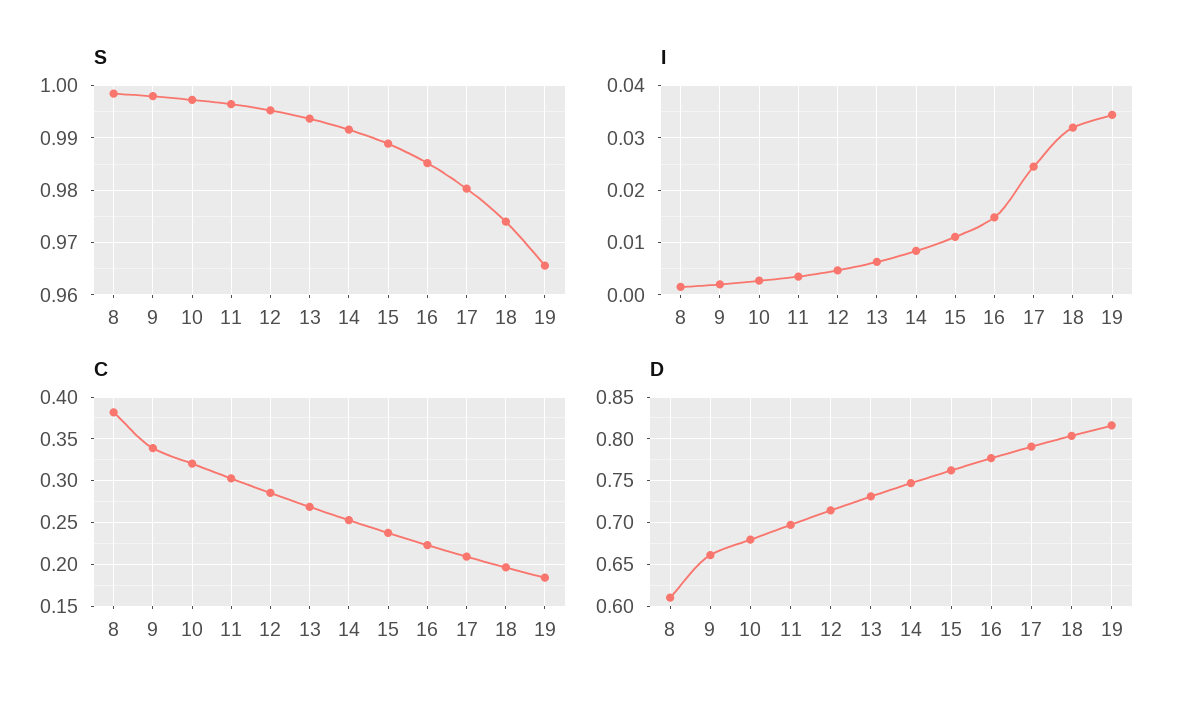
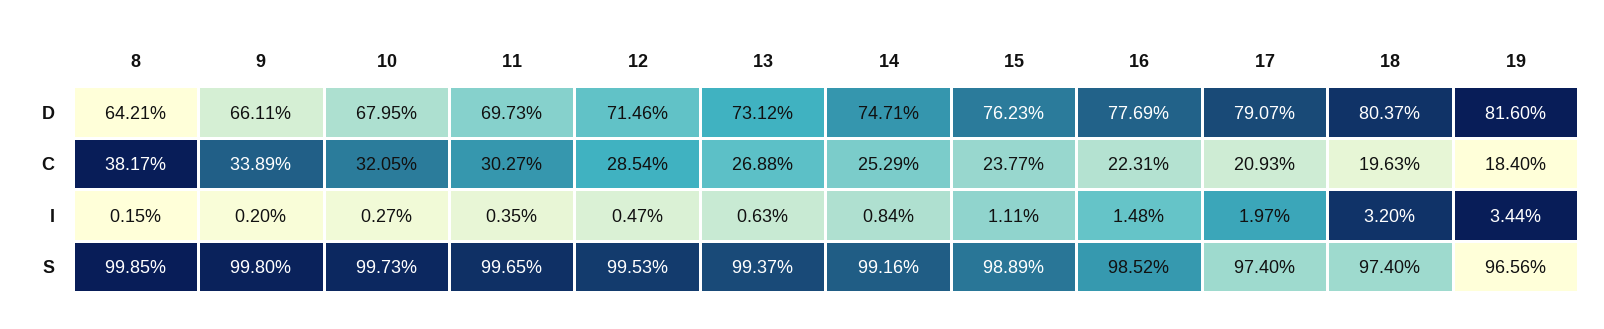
S, 17: 0.98 -> 0.974
I, 17: 0.024 -> 0.0197
D, 8: 0.61 -> 0.6421

